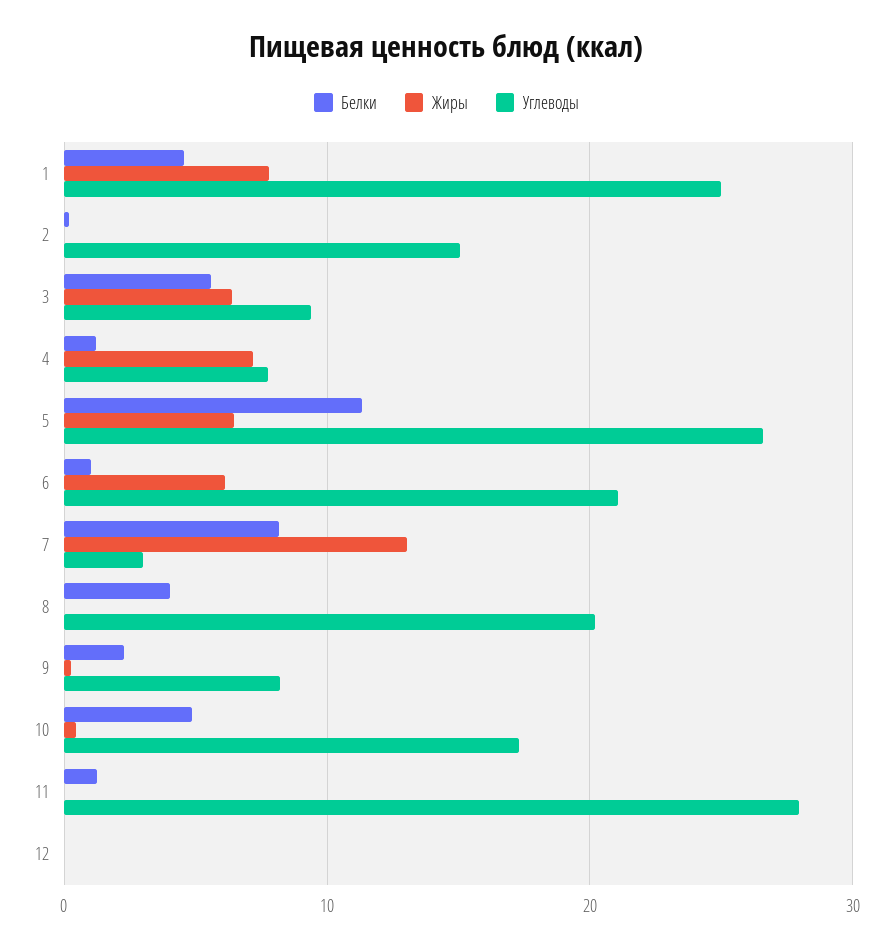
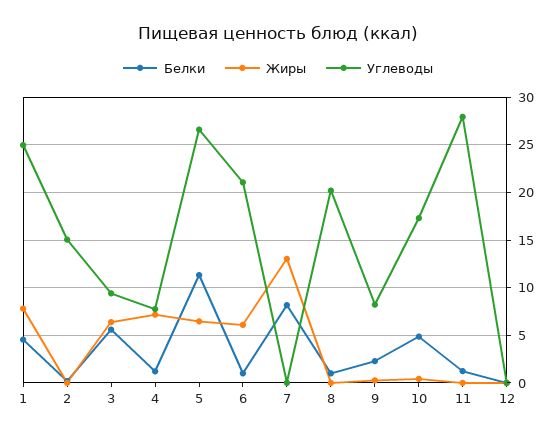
Углеводы, 7: 3 -> 0
Белки, 8: 4 -> 1

